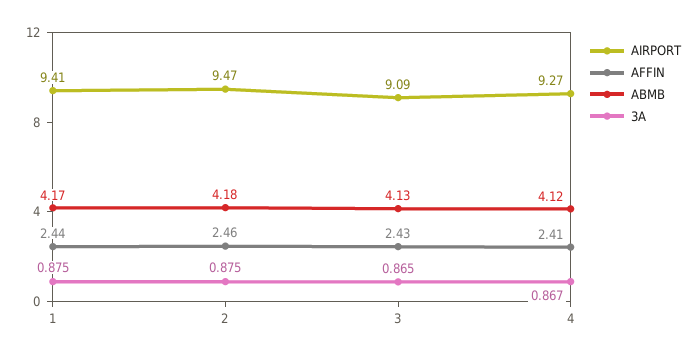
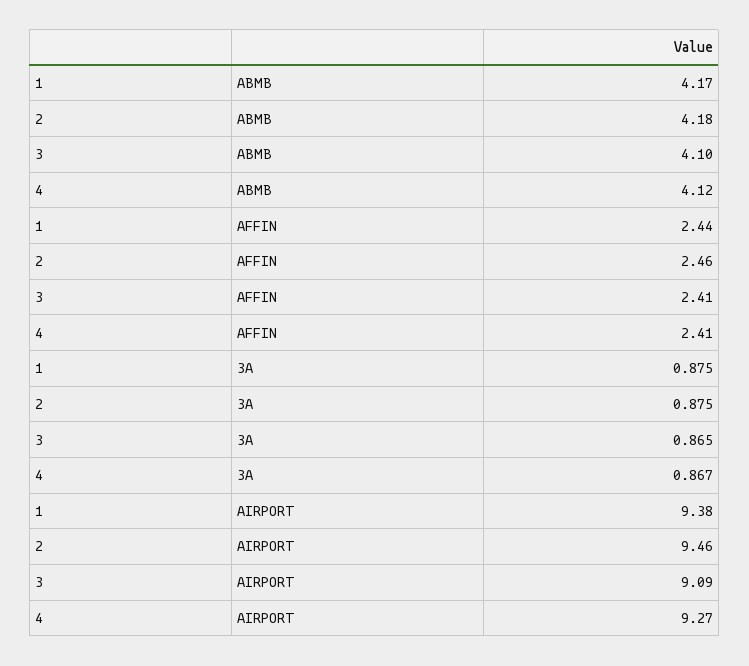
AIRPORT, 1: 9.41 -> 9.38
AIRPORT, 2: 9.47 -> 9.46
AFFIN, 3: 2.43 -> 2.41
ABMB, 3: 4.13 -> 4.1

